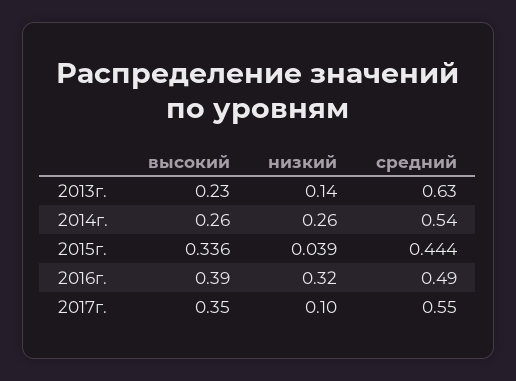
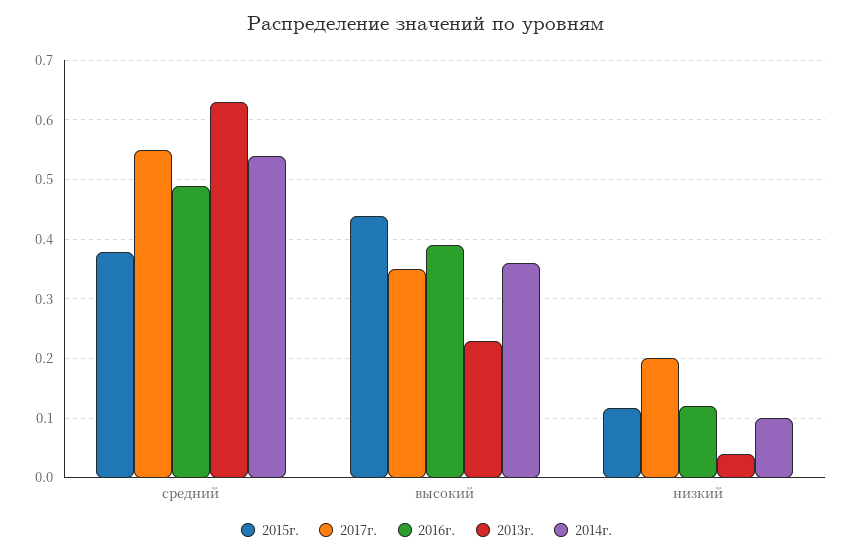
2013г., низкий: 0.14 -> 0.04
2014г., высокий: 0.26 -> 0.36
2014г., низкий: 0.26 -> 0.1
2015г., высокий: 0.336 -> 0.44
2015г., низкий: 0.039 -> 0.12
2015г., средний: 0.444 -> 0.38
2016г., низкий: 0.32 -> 0.12
2017г., низкий: 0.1 -> 0.2

